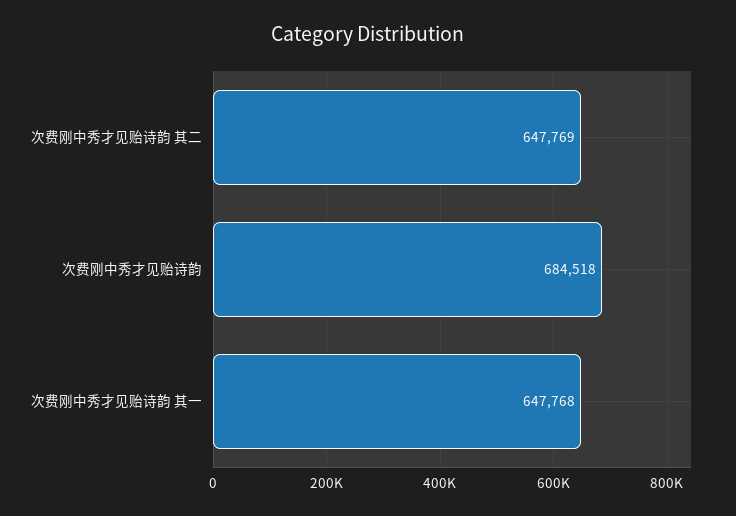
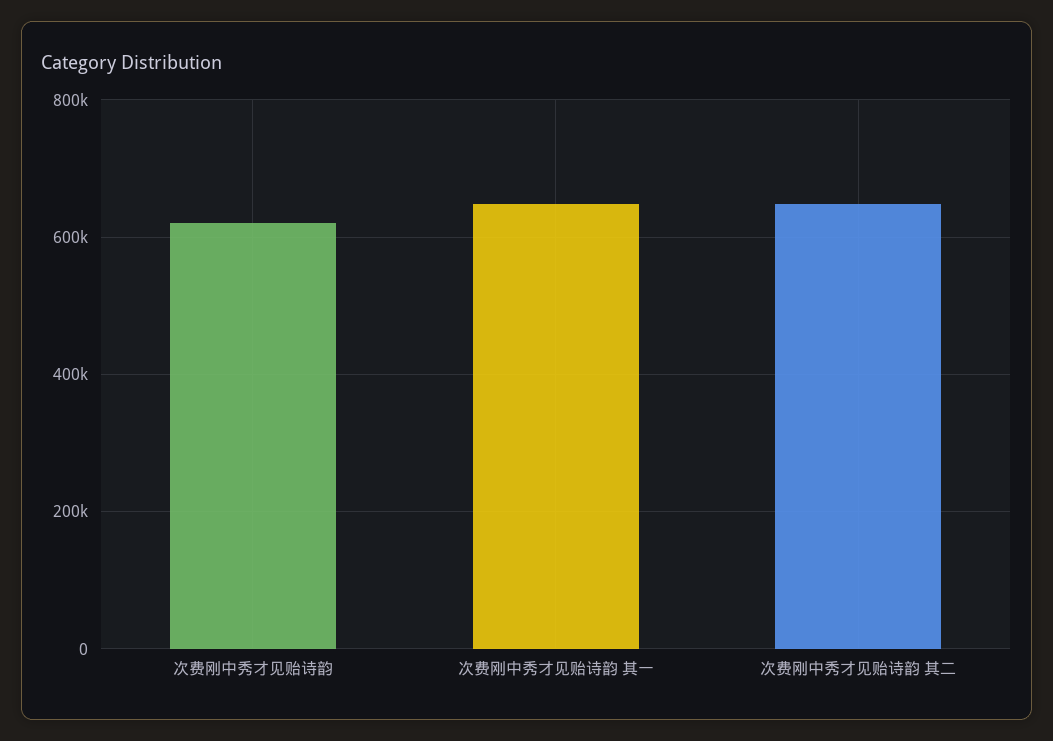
次费刚中秀才见贻诗韵: 684518 -> 620000

